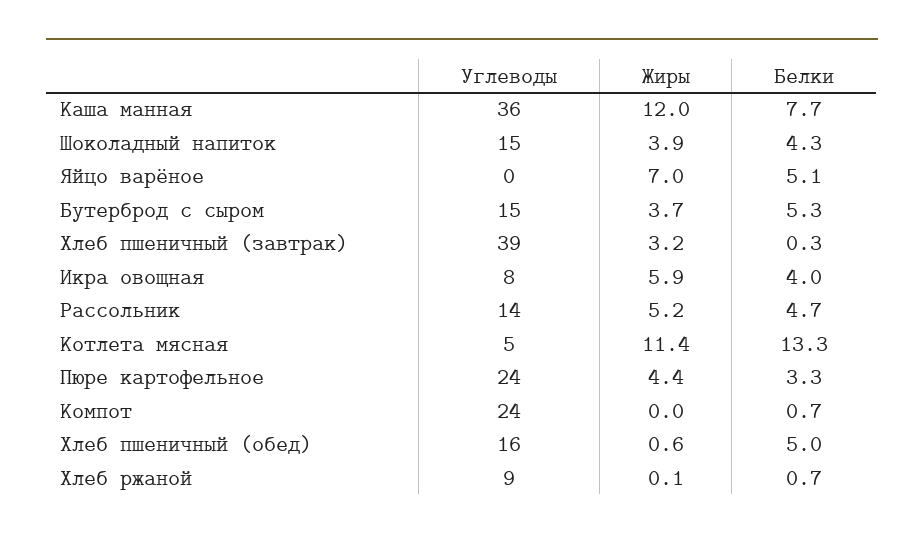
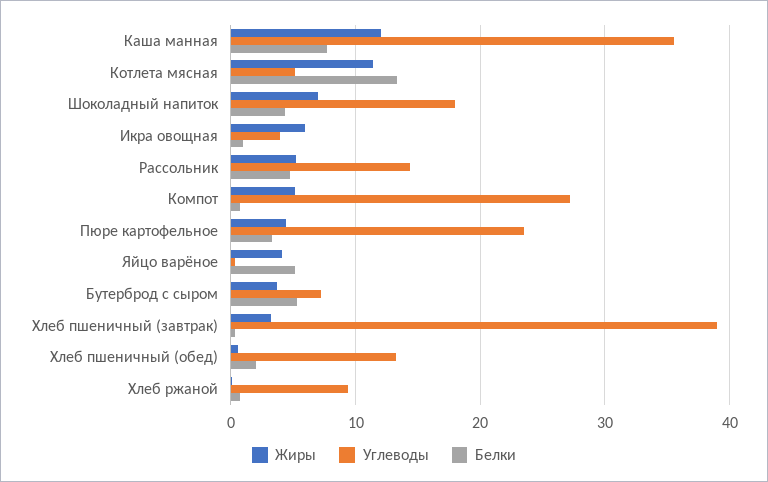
Углеводы, Шоколадный напиток: 15 -> 18
Жиры, Шоколадный напиток: 3.9 -> 7
Жиры, Яйцо варёное: 7 -> 4
Углеводы, Бутерброд с сыром: 15 -> 7
Углеводы, Икра овощная: 8 -> 4
Белки, Икра овощная: 4 -> 1
Углеводы, Компот: 24 -> 27
Жиры, Компот: 0 -> 5
Углеводы, Хлеб пшеничный (обед): 16 -> 13
Белки, Хлеб пшеничный (обед): 5 -> 2

